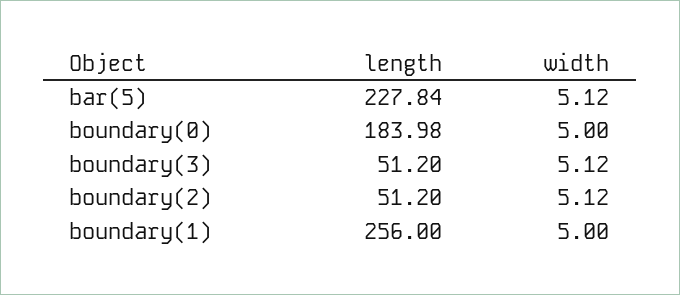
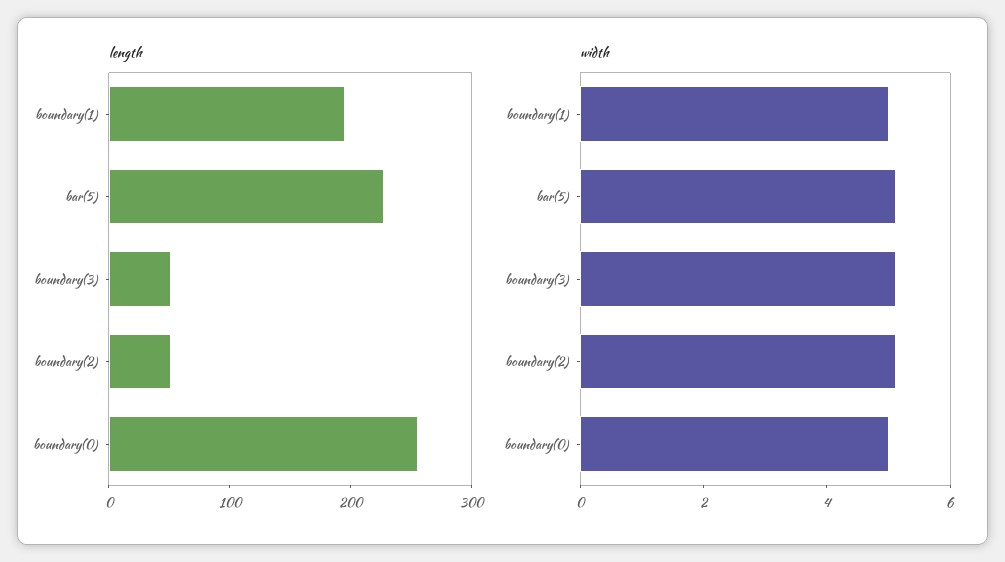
length, boundary(0): 183.98 -> 260
length, boundary(1): 256 -> 200

